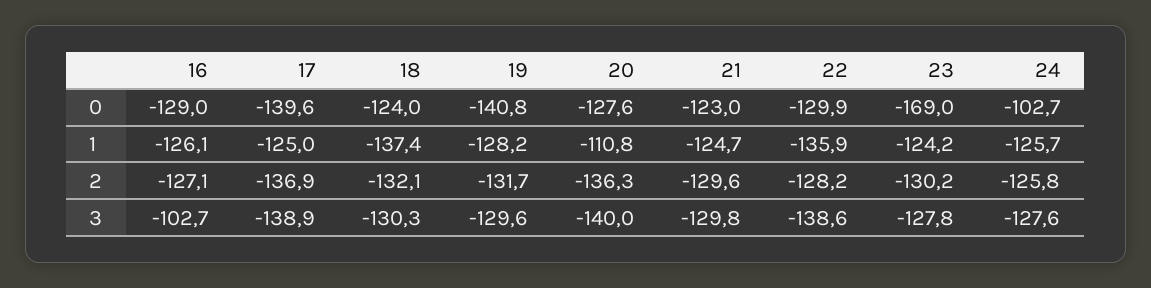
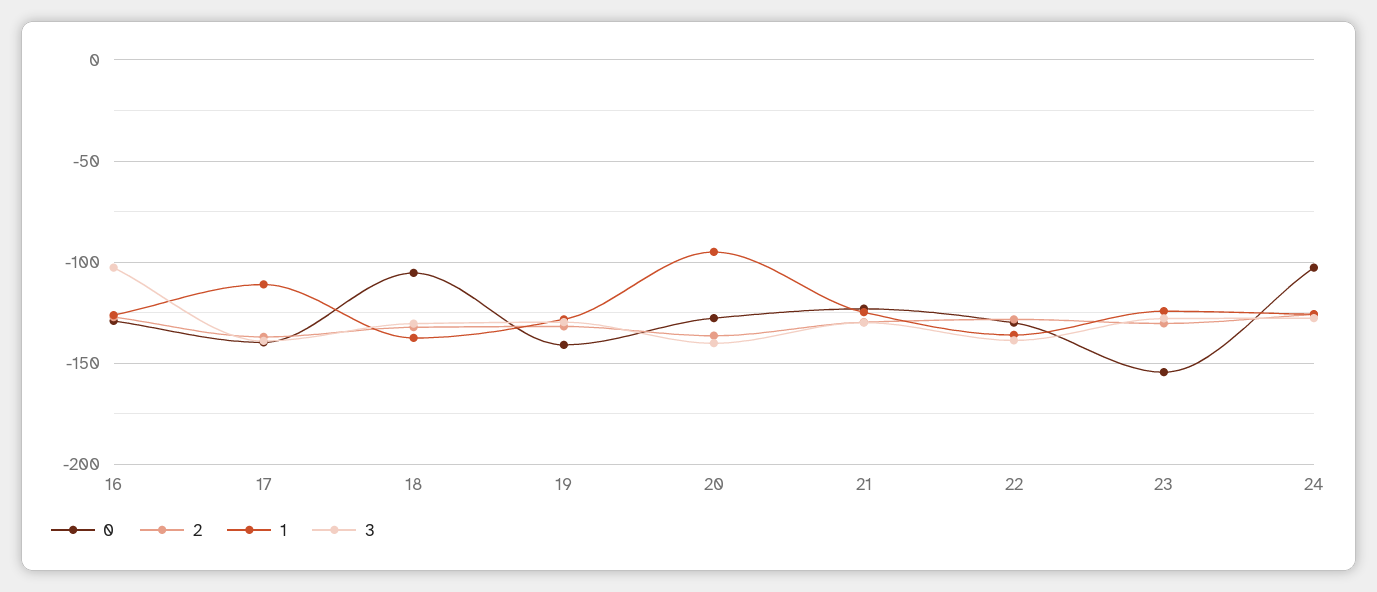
0, 18: -124 -> -105
0, 23: -169 -> -155
1, 17: -125 -> -110
1, 20: -110.8 -> -95

